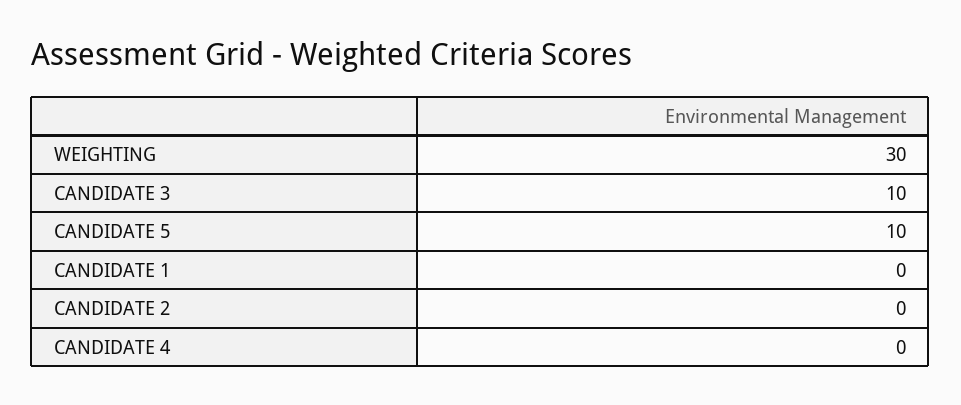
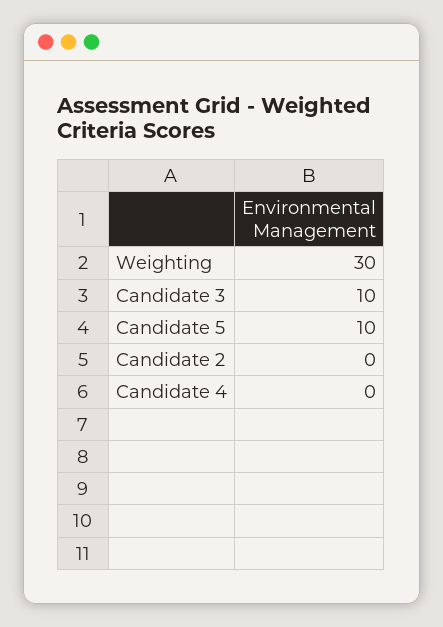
CANDIDATE 1: 0 -> none

